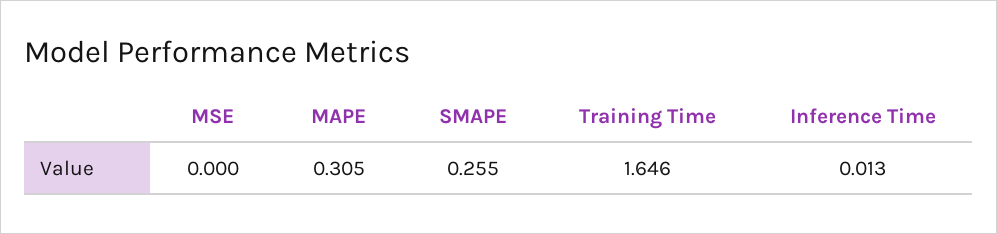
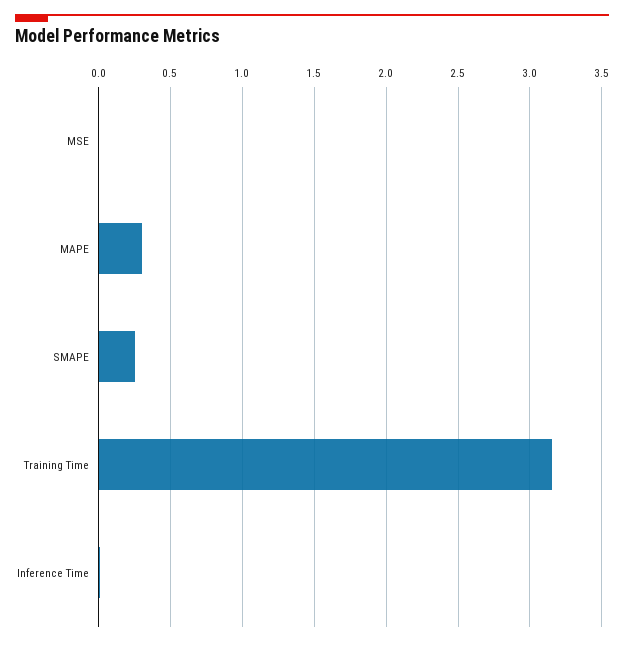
Training Time: 1.646 -> 3.15

